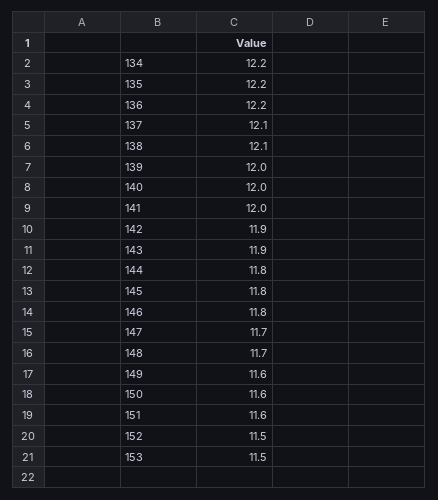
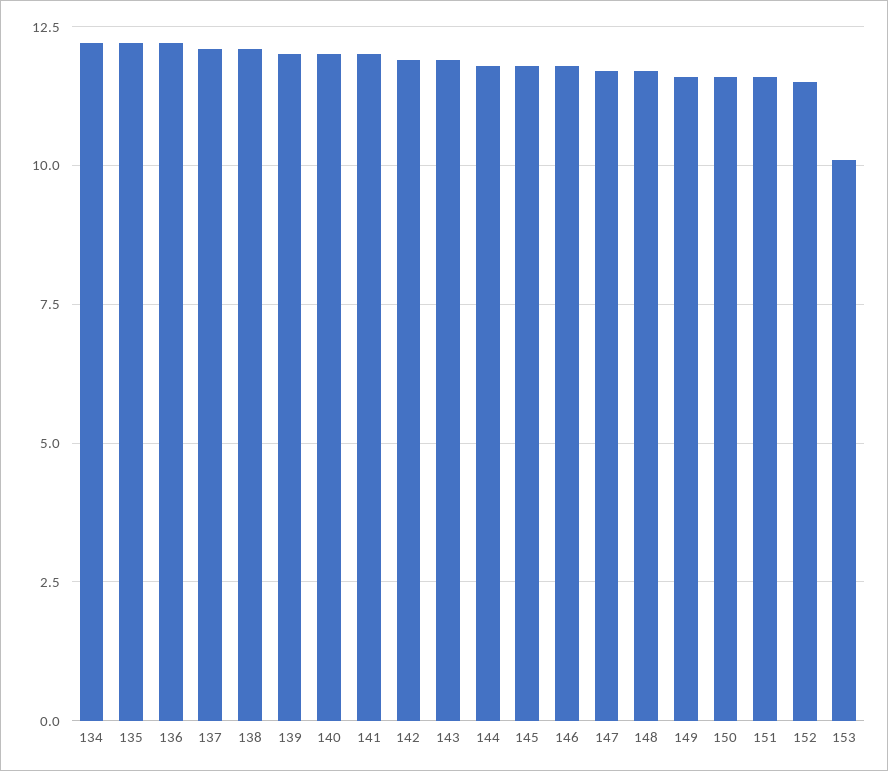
153: 11.5 -> 10

